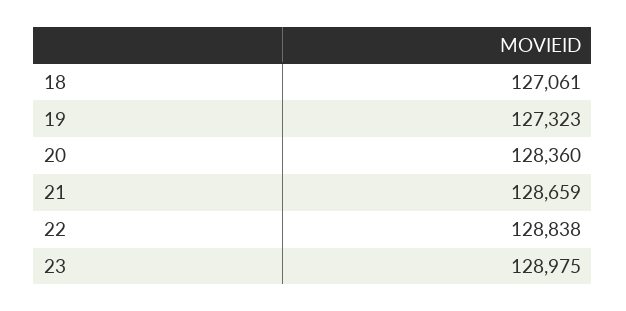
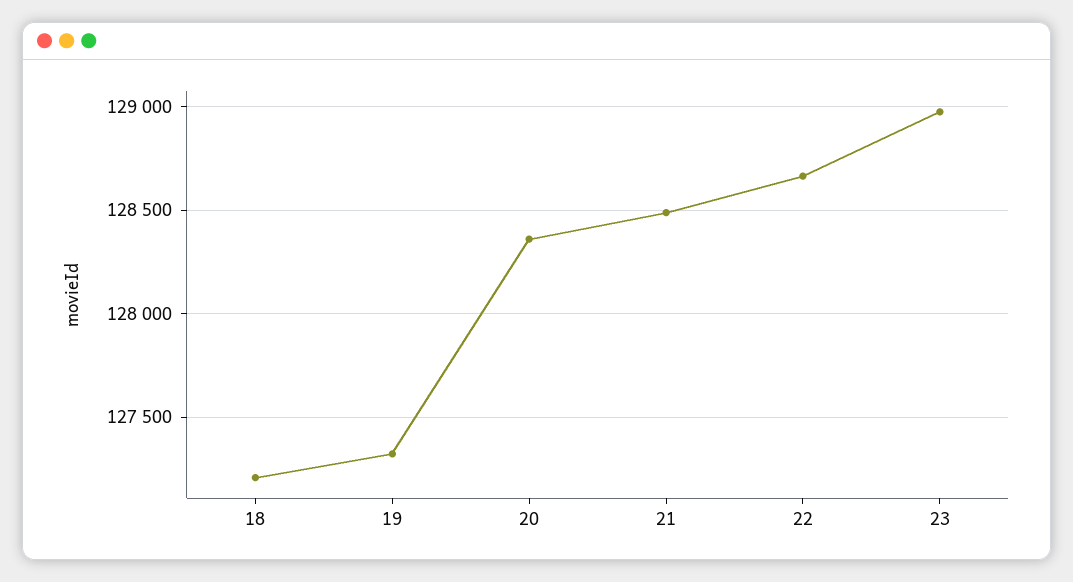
18: 127061 -> 127200
21: 128659 -> 128500
22: 128838 -> 128650

